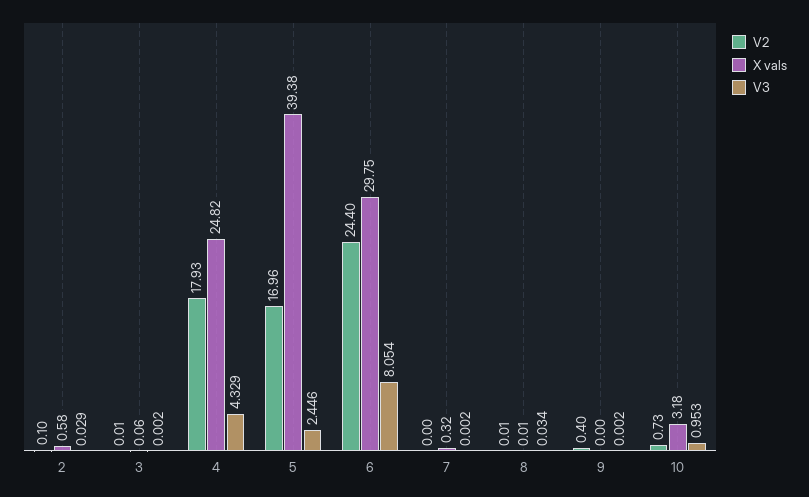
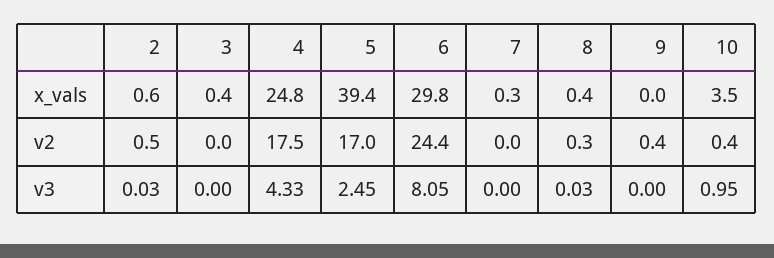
V2, 2: 0.1 -> 0.5
X vals, 3: 0.06 -> 0.4
V2, 4: 17.93 -> 17.5
V2, 8: 0.01 -> 0.3
X vals, 8: 0.01 -> 0.4
V2, 10: 0.73 -> 0.4
X vals, 10: 3.18 -> 3.5

